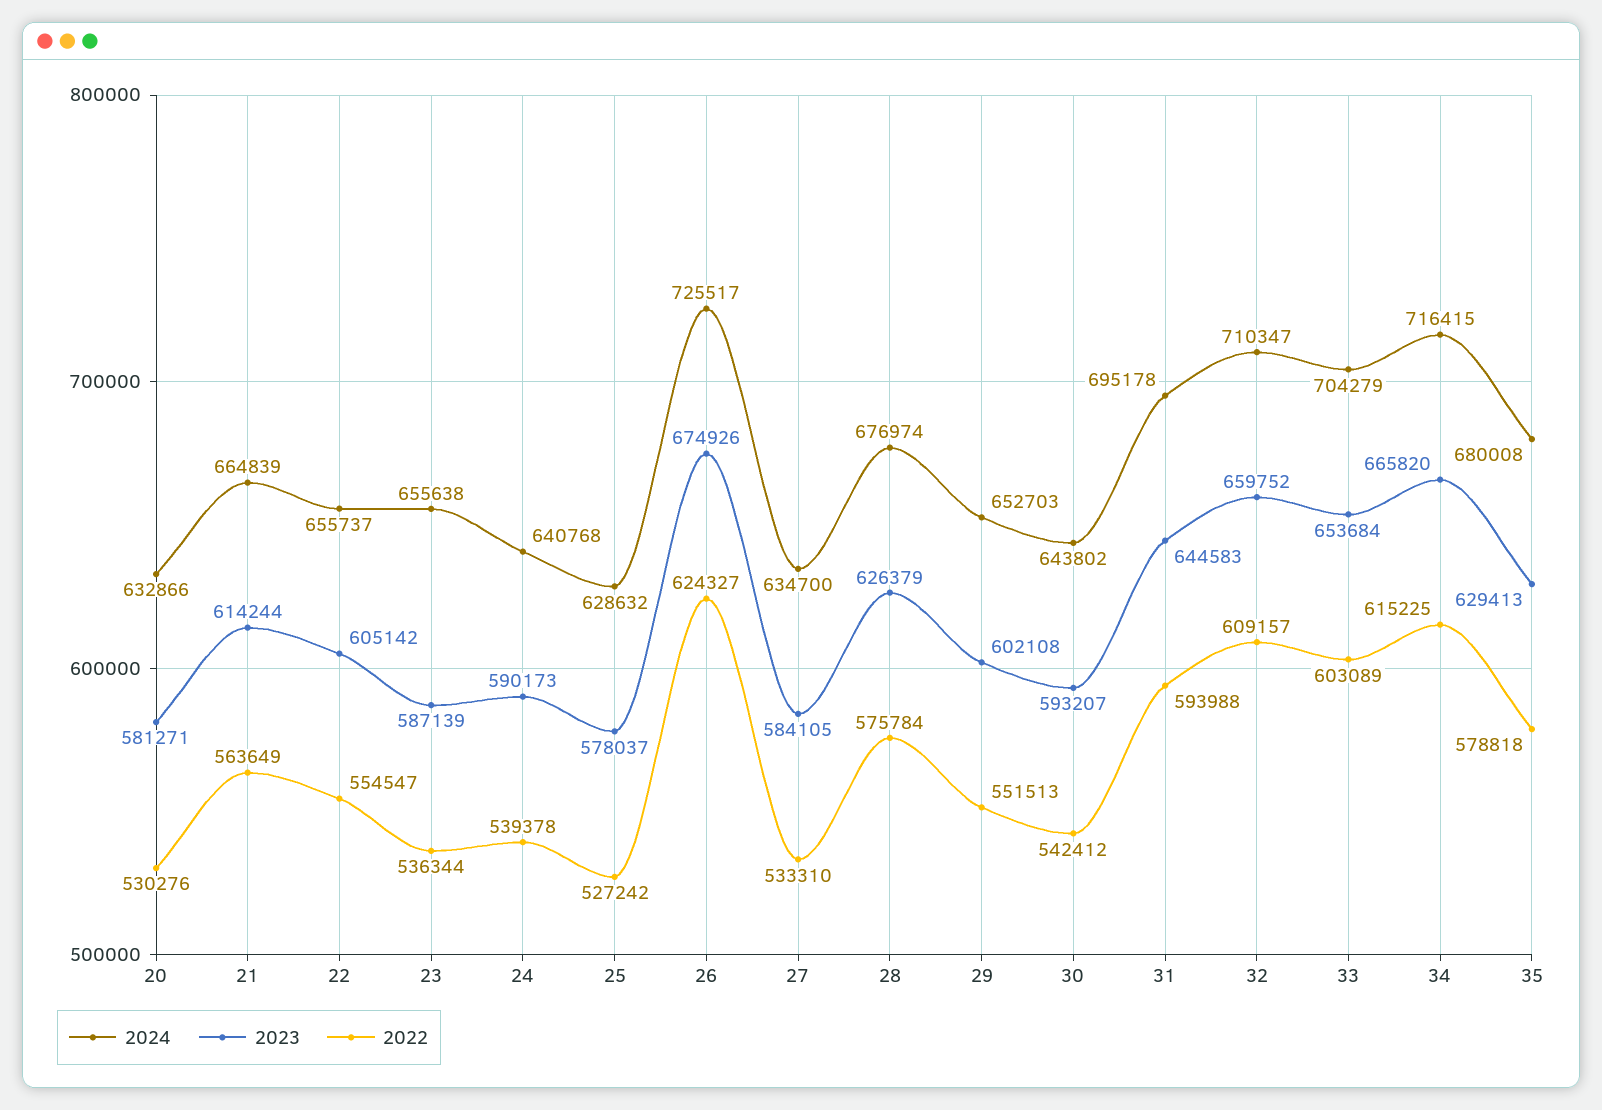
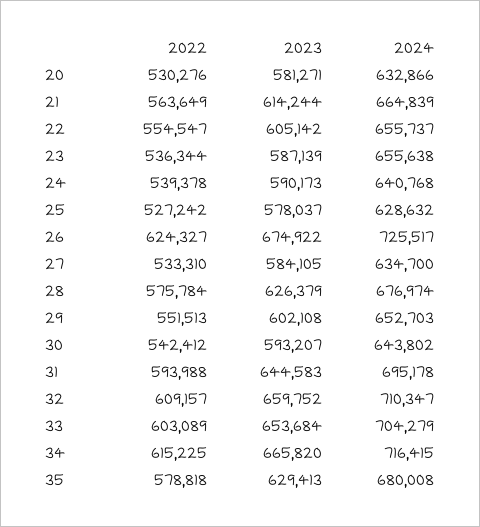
2023, 26: 674926 -> 674922

